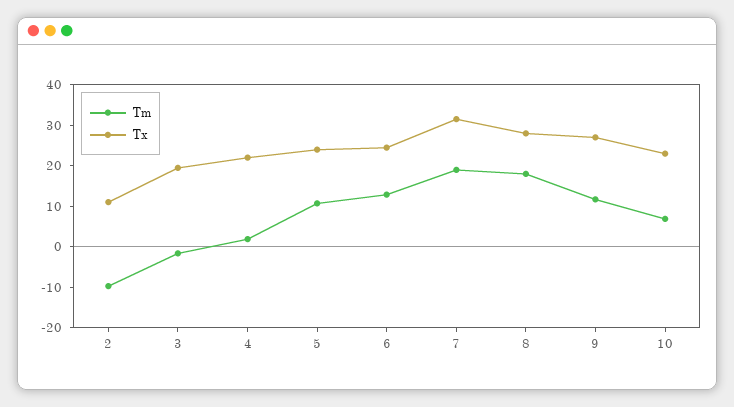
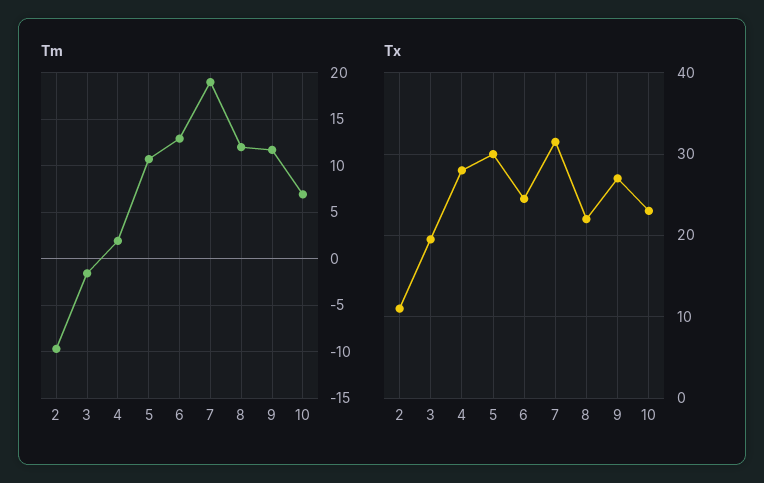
Tx, 4: 22 -> 28
Tx, 5: 24 -> 30
Tm, 8: 18 -> 12
Tx, 8: 28 -> 22

